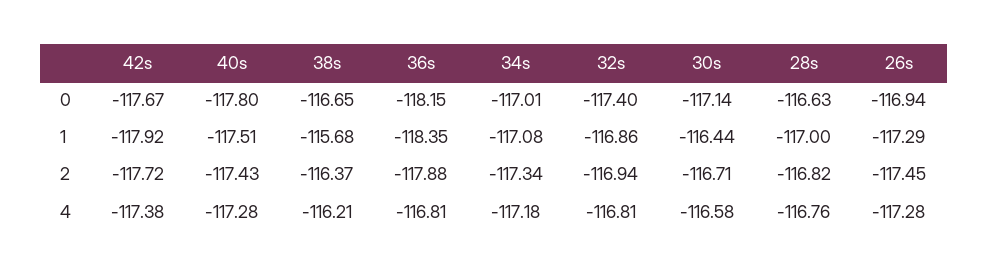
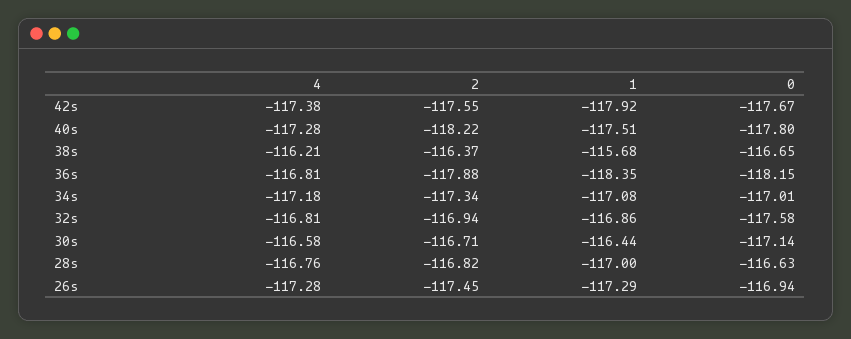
32s, 0: -117.4 -> -117.58
42s, 2: -117.72 -> -117.55
40s, 2: -117.43 -> -118.22

